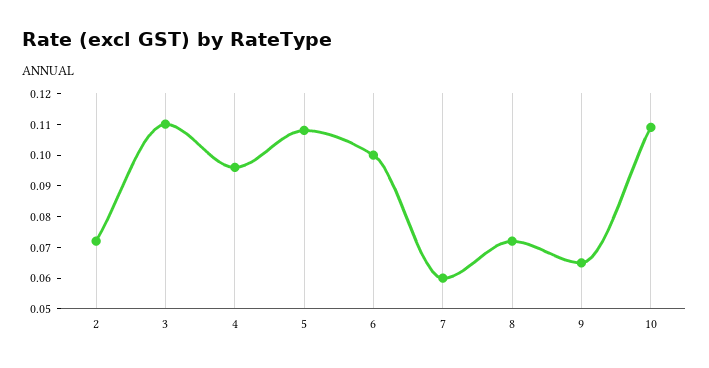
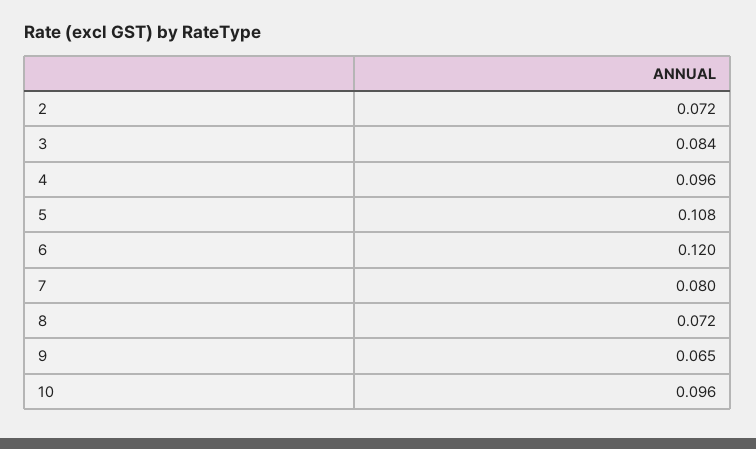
3: 0.11 -> 0.084
6: 0.1 -> 0.12
7: 0.06 -> 0.08
10: 0.11 -> 0.096

